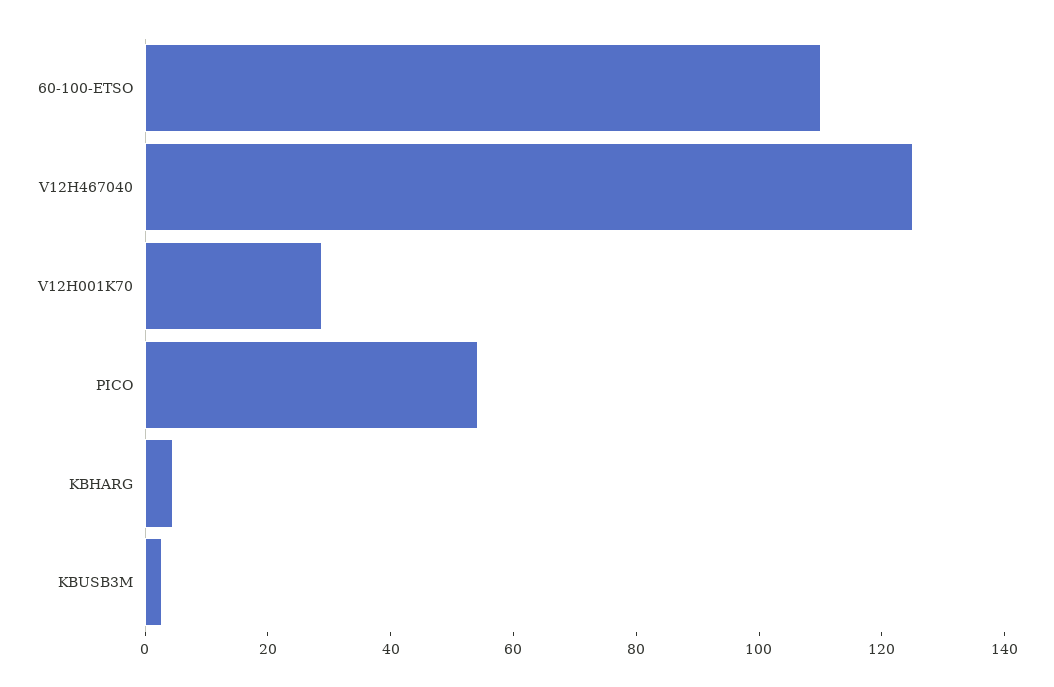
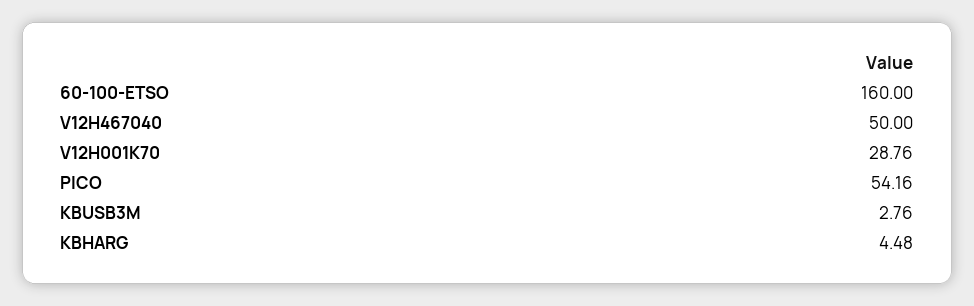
60-100-ETSO: 110 -> 160
V12H467040: 125 -> 50

